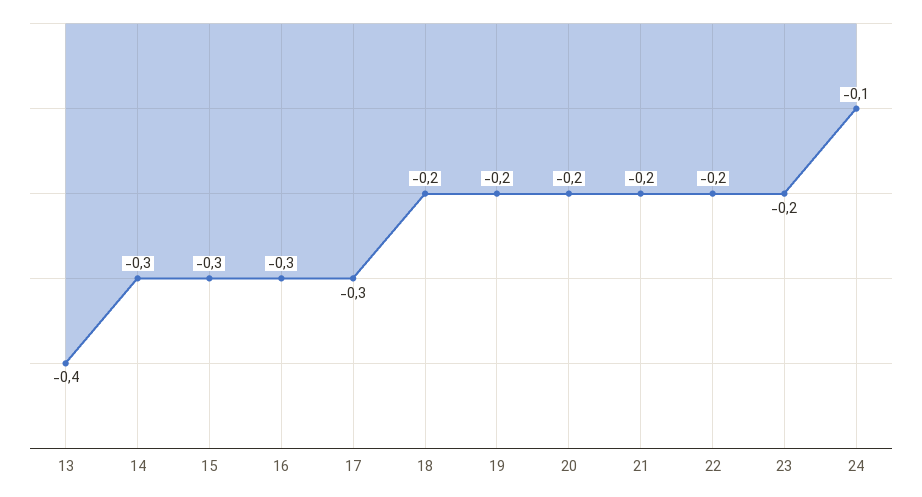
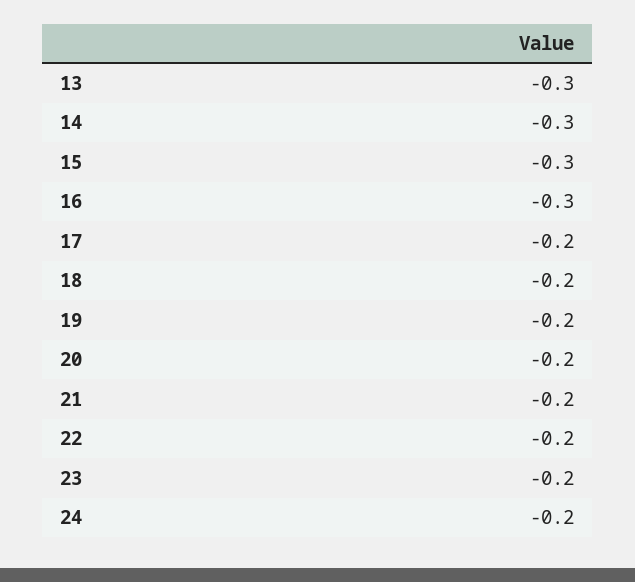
13: -0.4 -> -0.3
17: -0.3 -> -0.2
24: -0.1 -> -0.2

